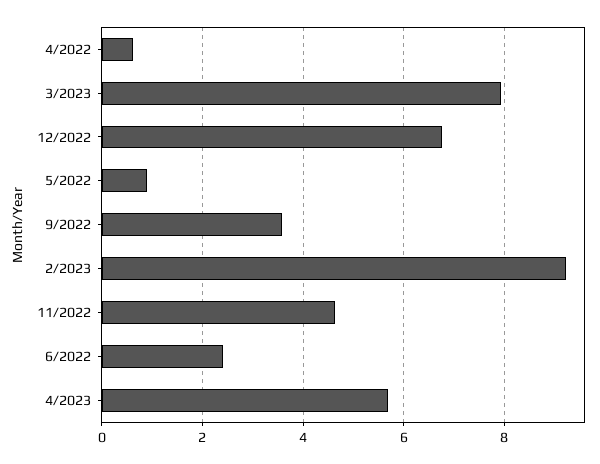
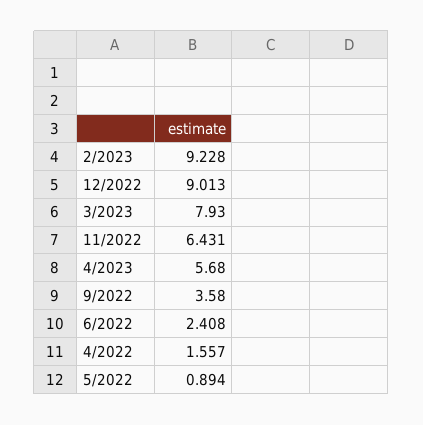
4/2022: 0.6 -> 1.557
12/2022: 6.8 -> 9.013
11/2022: 4.6 -> 6.431

